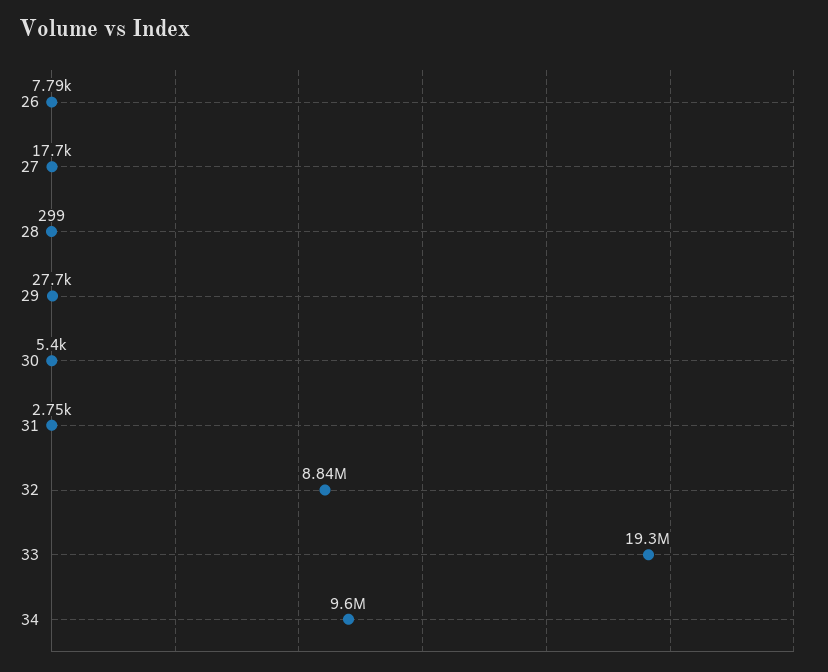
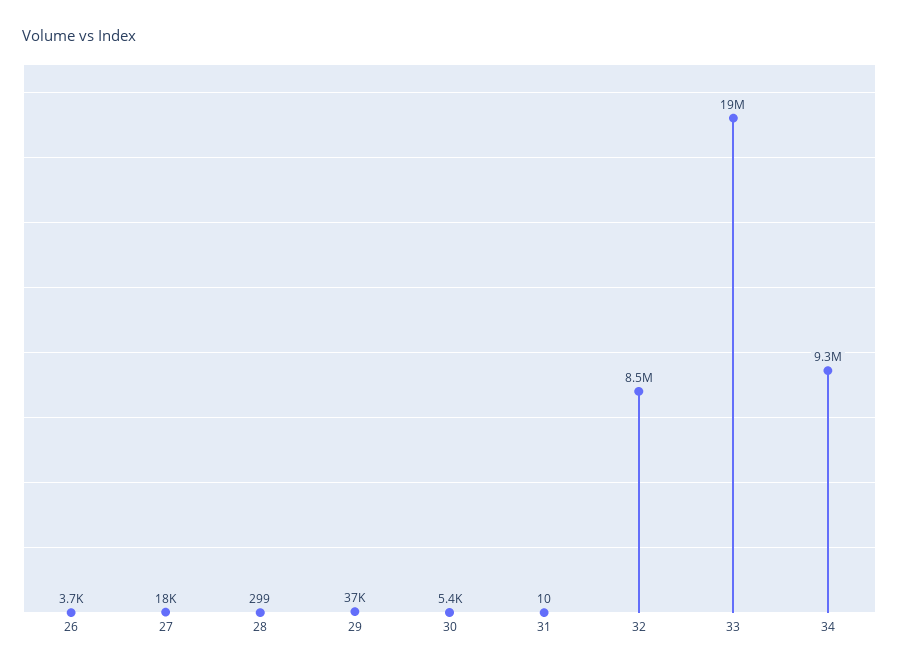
26: 7790 -> 3700
29: 27700 -> 37000
31: 2750 -> 10
32: 8840000 -> 8500000
34: 9600000 -> 9300000

